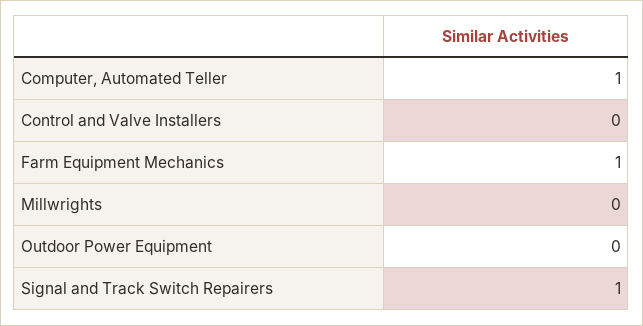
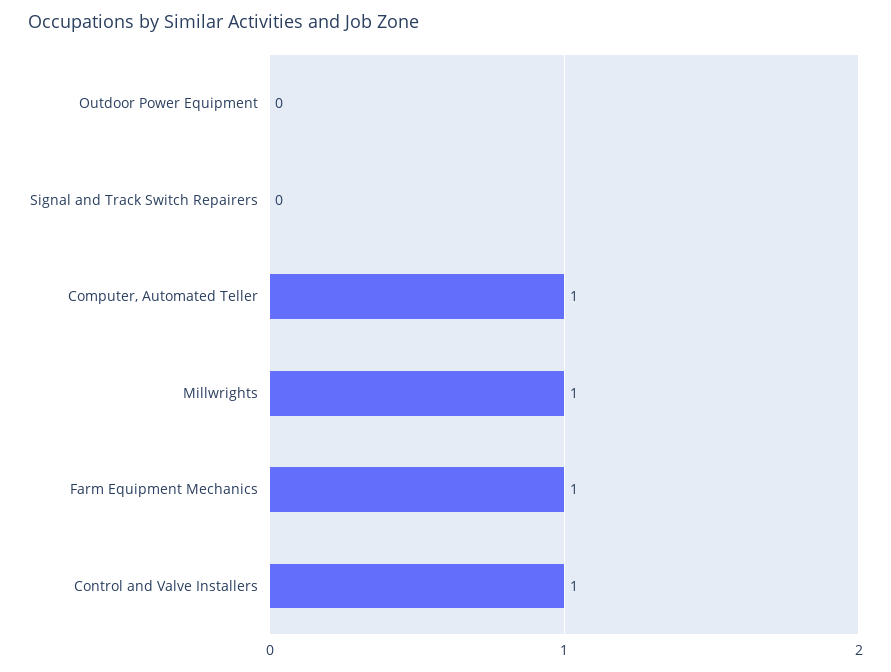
Control and Valve Installers: 0 -> 1
Millwrights: 0 -> 1
Signal and Track Switch Repairers: 1 -> 0

